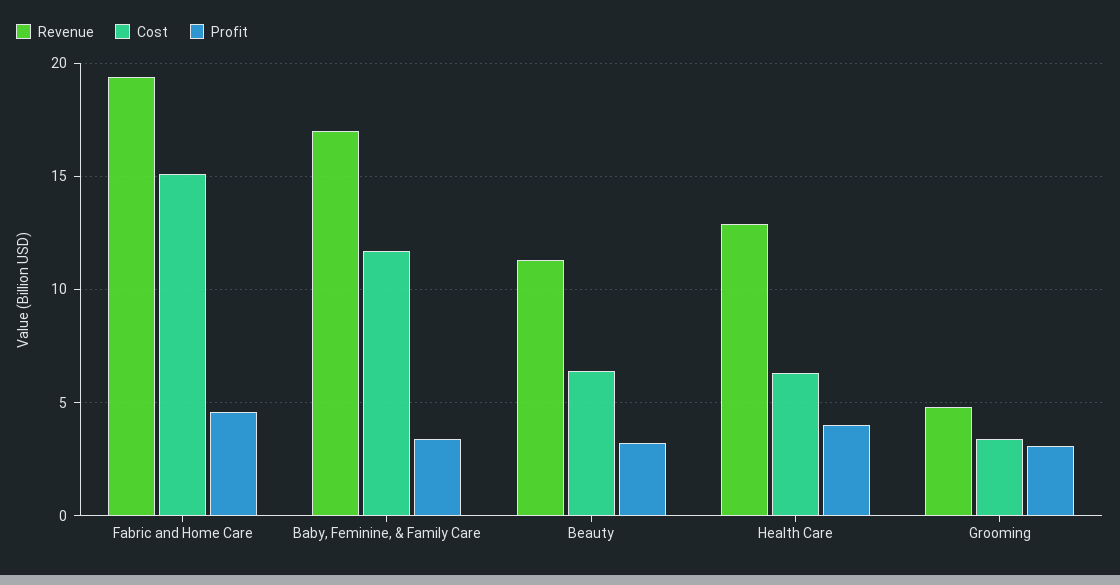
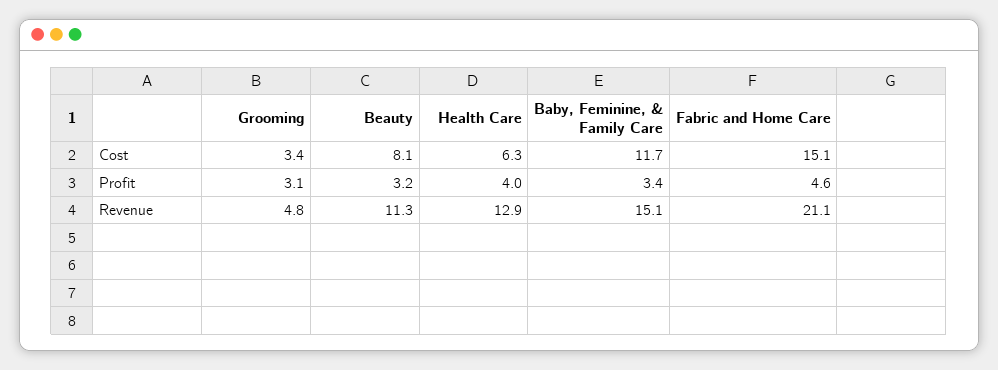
Revenue, Fabric and Home Care: 19.5 -> 21.1
Revenue, Baby, Feminine, & Family Care: 17 -> 15.1
Cost, Beauty: 6.5 -> 8.1

